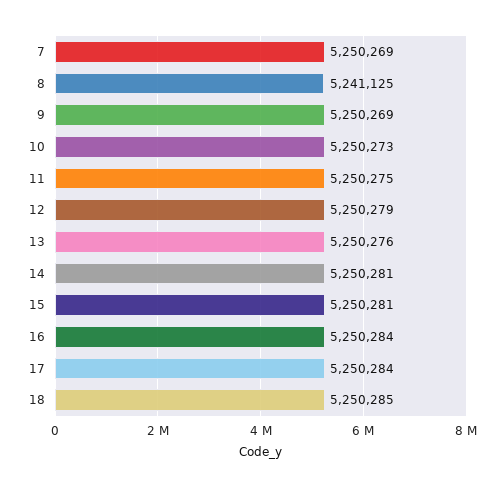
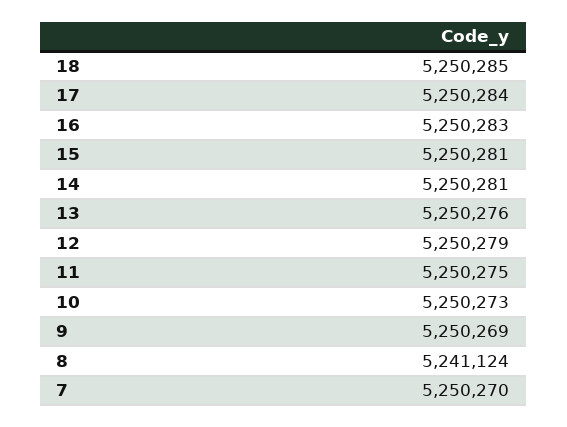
7: 5250269 -> 5250270
8: 5241125 -> 5241124
16: 5250284 -> 5250283

